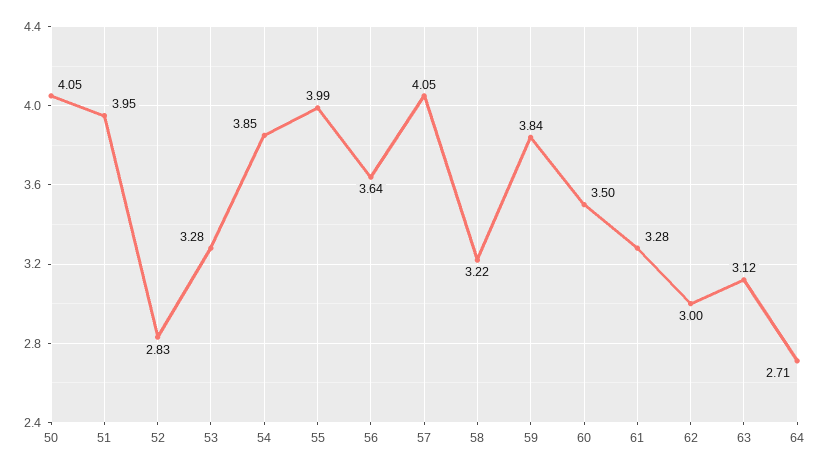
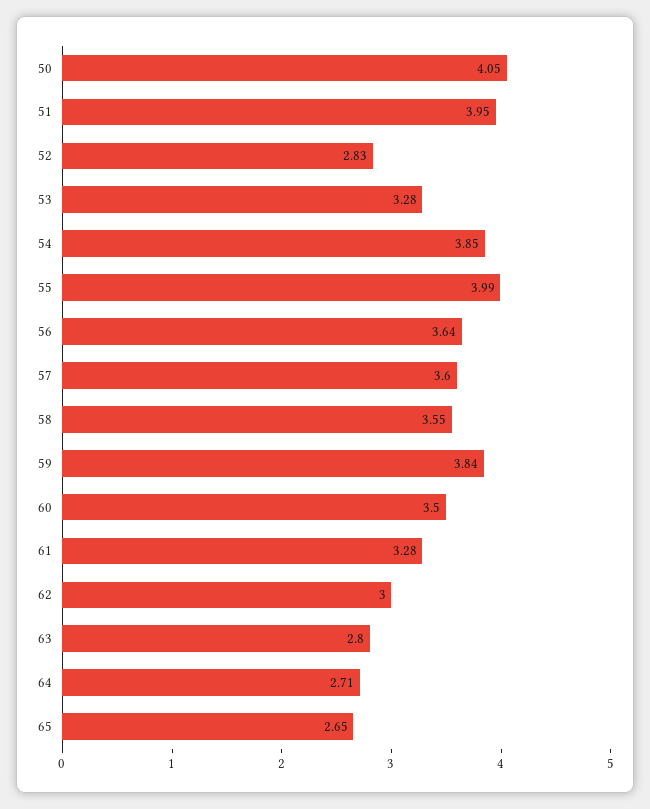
57: 4.05 -> 3.6
58: 3.22 -> 3.55
63: 3.12 -> 2.8
65: none -> 2.65

